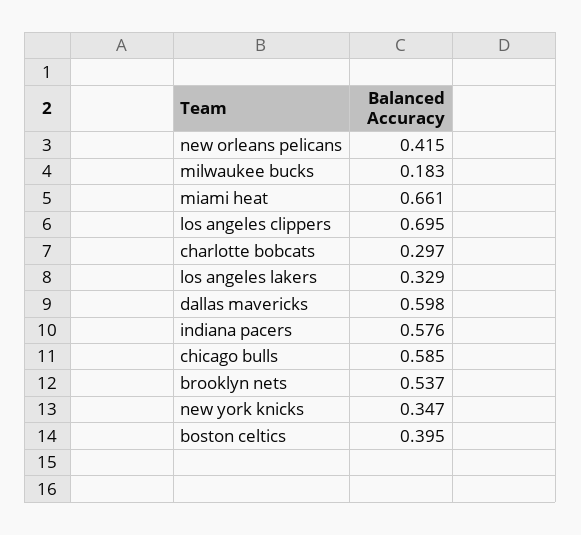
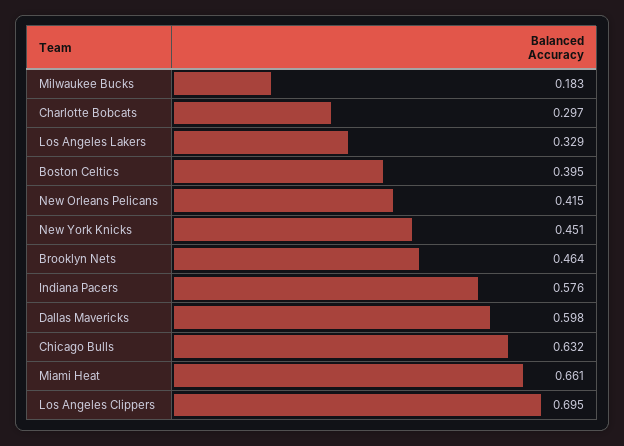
chicago bulls: 0.585 -> 0.632
brooklyn nets: 0.537 -> 0.464
new york knicks: 0.347 -> 0.451

